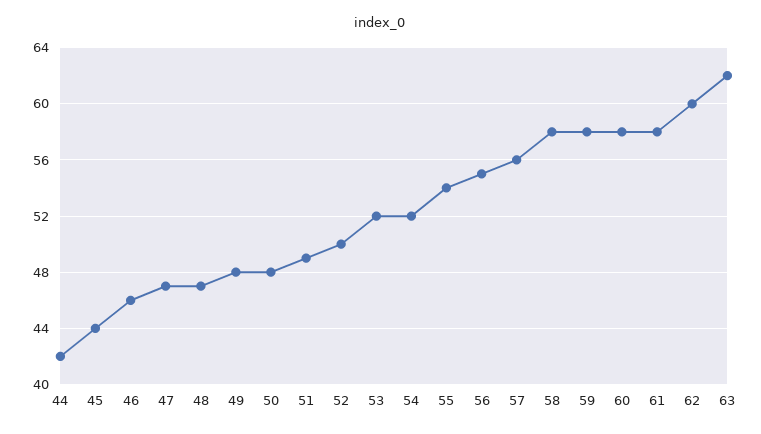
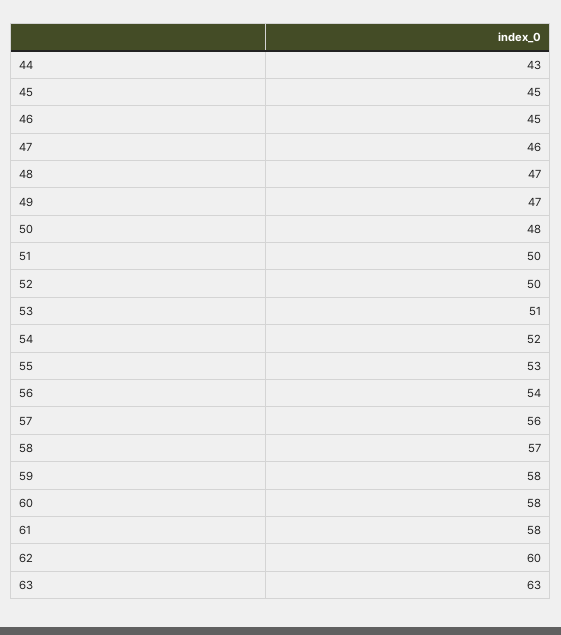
44: 42 -> 43
45: 44 -> 45
46: 46 -> 45
47: 47 -> 46
49: 48 -> 47
51: 49 -> 50
53: 52 -> 51
55: 54 -> 53
56: 55 -> 54
58: 58 -> 57
63: 62 -> 63

